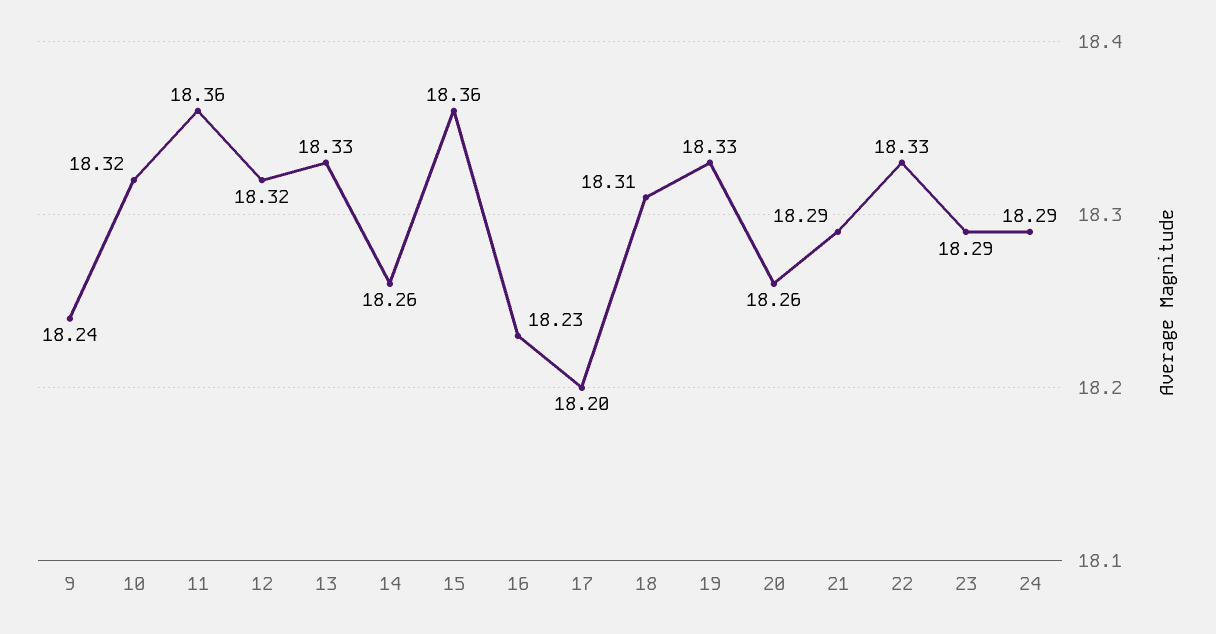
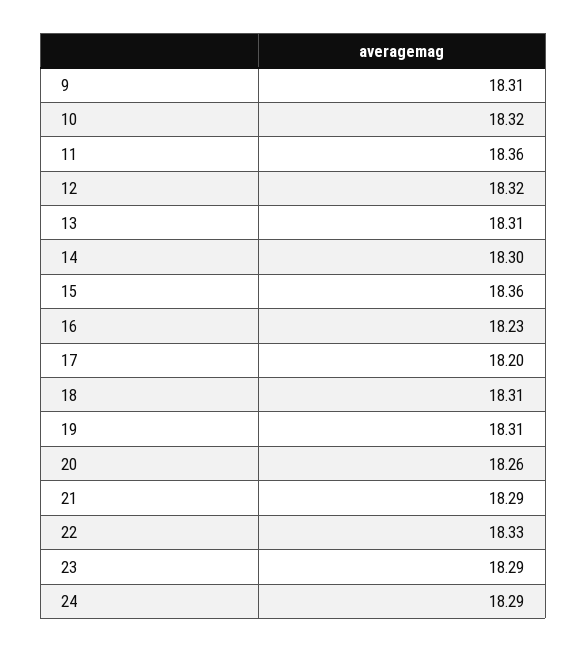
9: 18.24 -> 18.31
13: 18.33 -> 18.31
14: 18.26 -> 18.3
19: 18.33 -> 18.31

